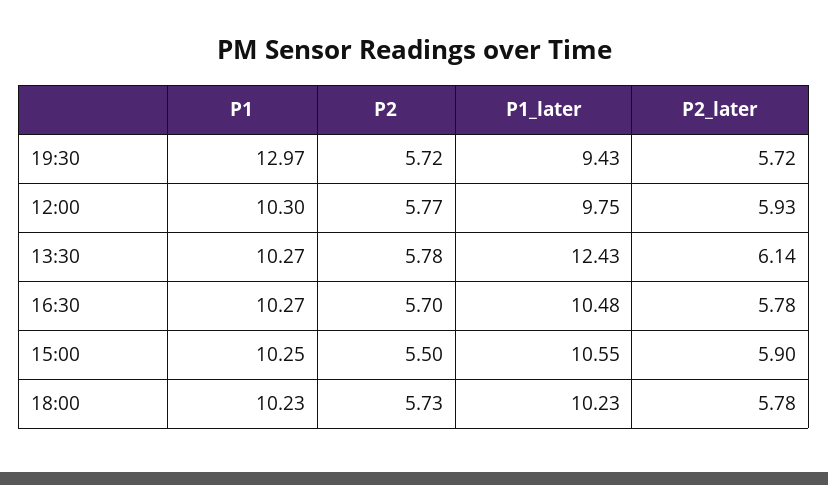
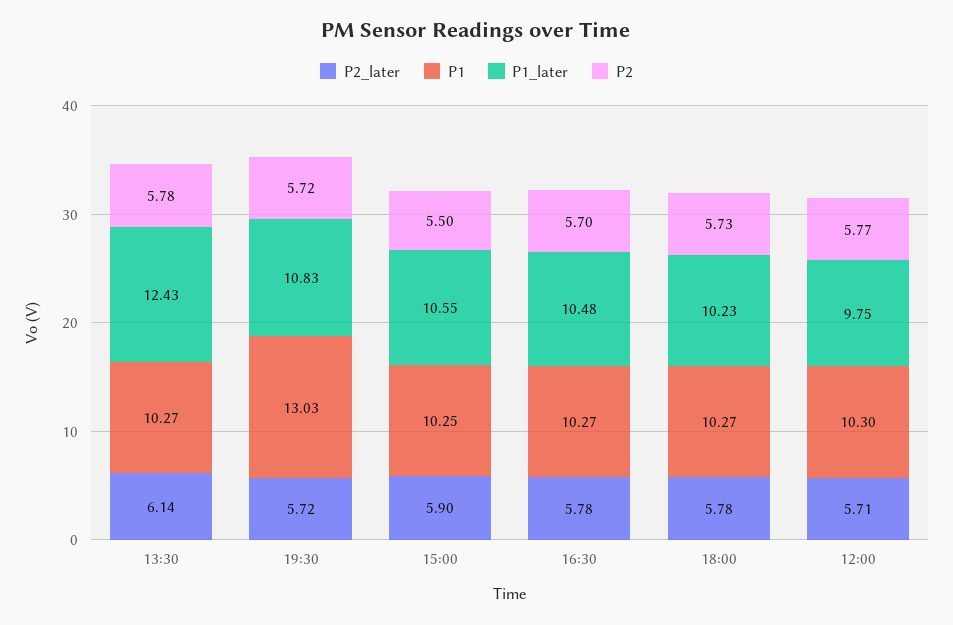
P1, 19:30: 12.97 -> 13.03
P1_later, 19:30: 9.43 -> 10.83
P2_later, 12:00: 5.93 -> 5.71
P1, 18:00: 10.23 -> 10.27

